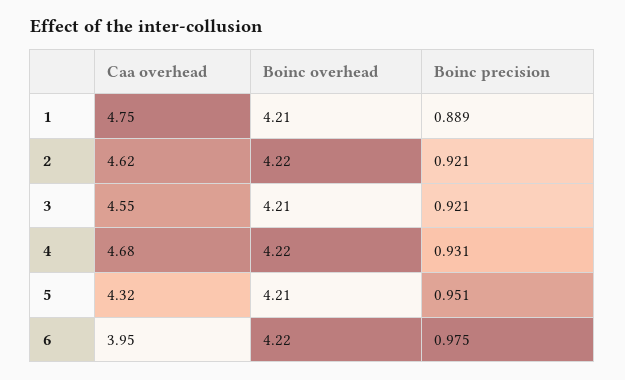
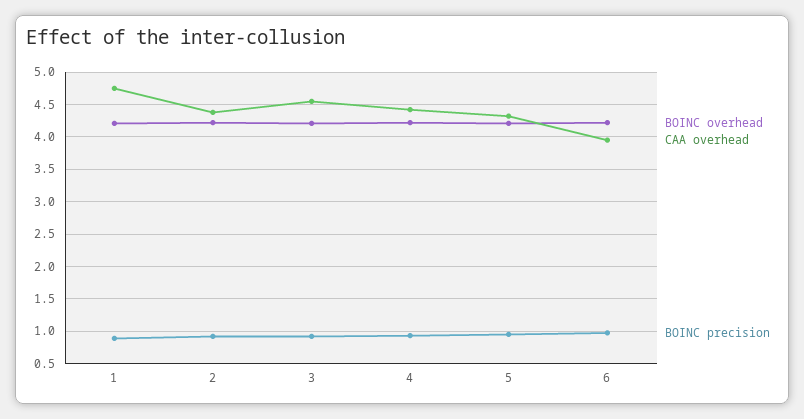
Caa overhead, 2: 4.62 -> 4.4
Caa overhead, 4: 4.68 -> 4.4

